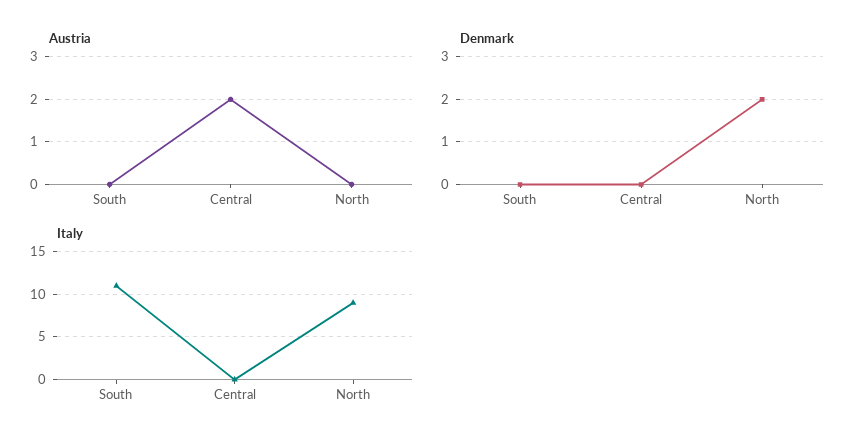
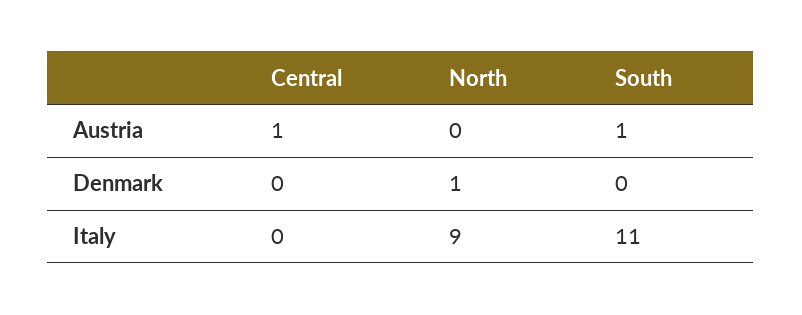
Austria, South: 0 -> 1
Austria, Central: 2 -> 1
Denmark, North: 2 -> 1

